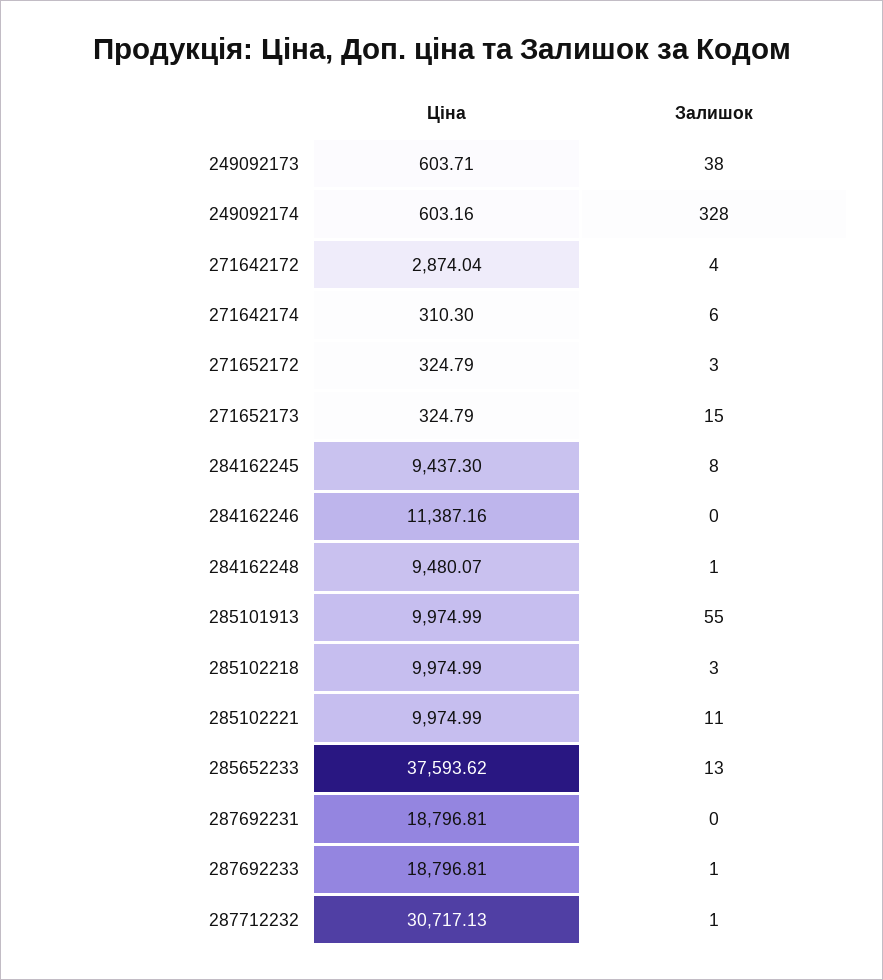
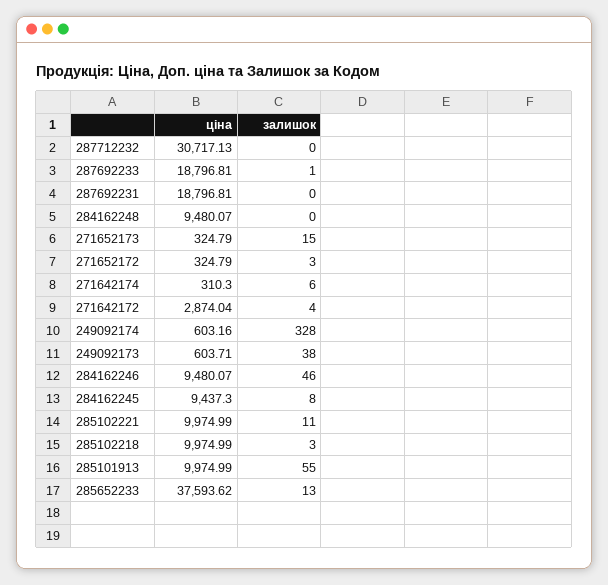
Ціна, 284162246: 11387.16 -> 9480.07
Залишок, 284162246: 0 -> 46
Залишок, 284162248: 1 -> 0
Залишок, 287712232: 1 -> 0

